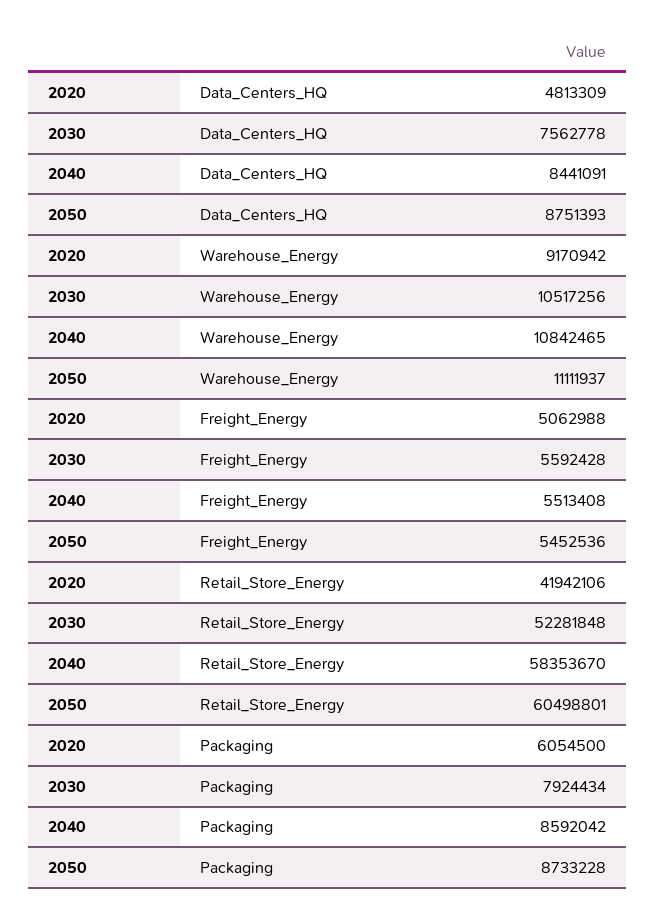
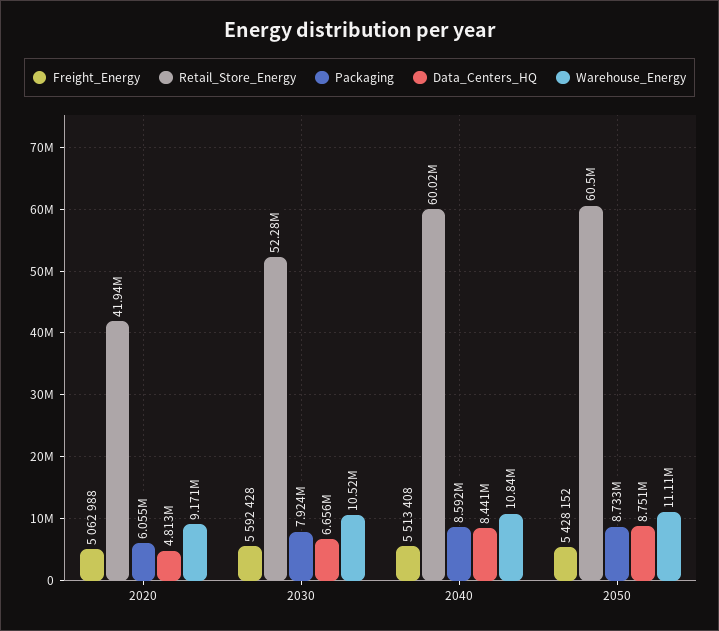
Data_Centers_HQ, 2030: 7562778 -> 6656000
Freight_Energy, 2050: 5452536 -> 5428152
Retail_Store_Energy, 2040: 58353670 -> 60020000

